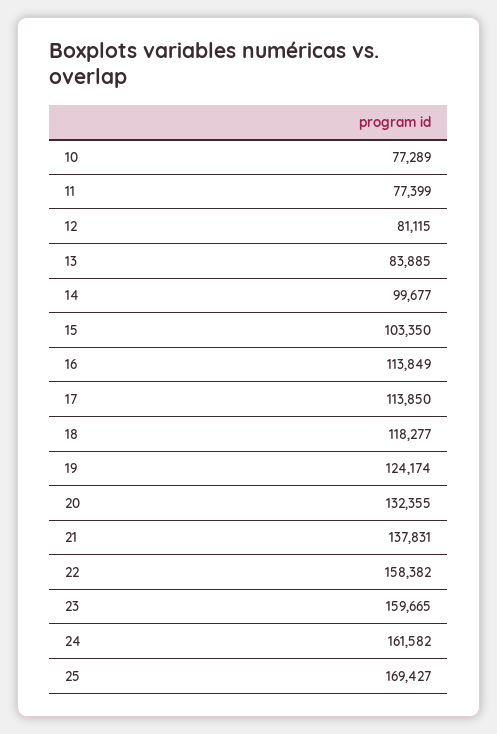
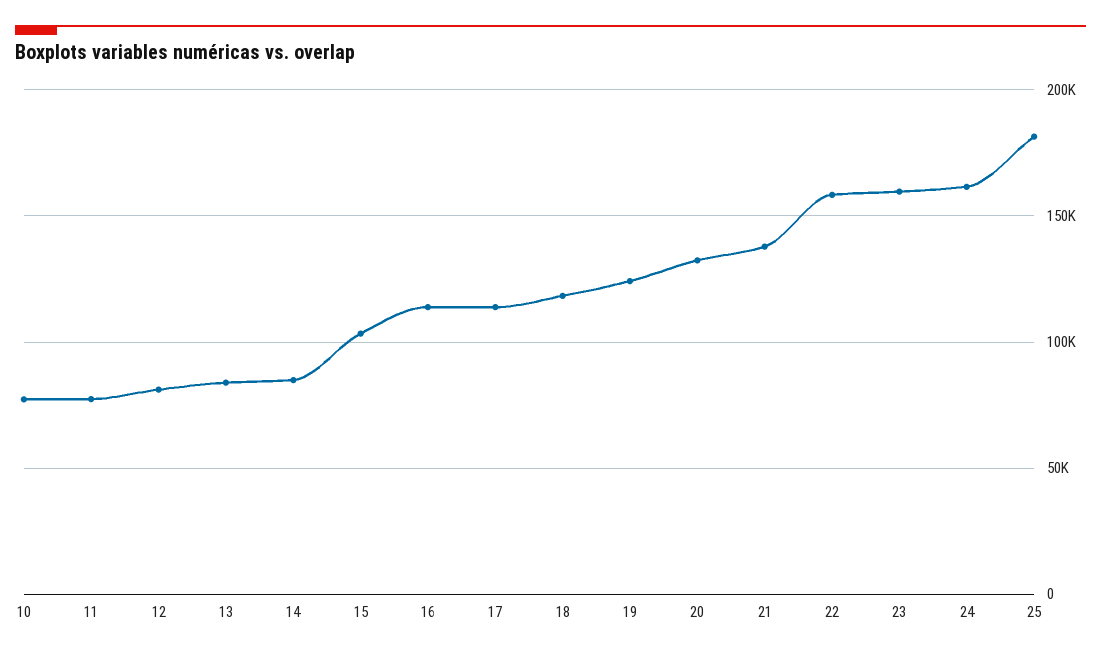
14: 99677 -> 85000
25: 169427 -> 180000

